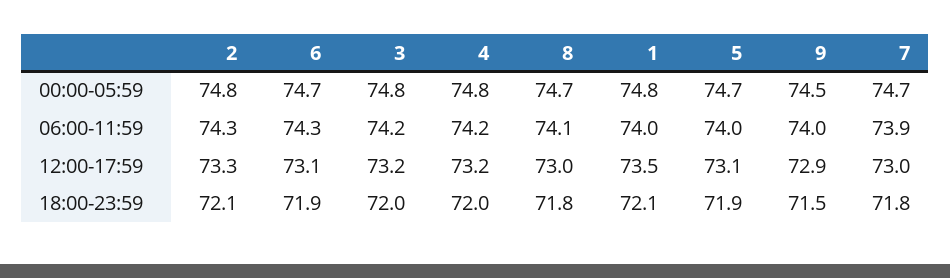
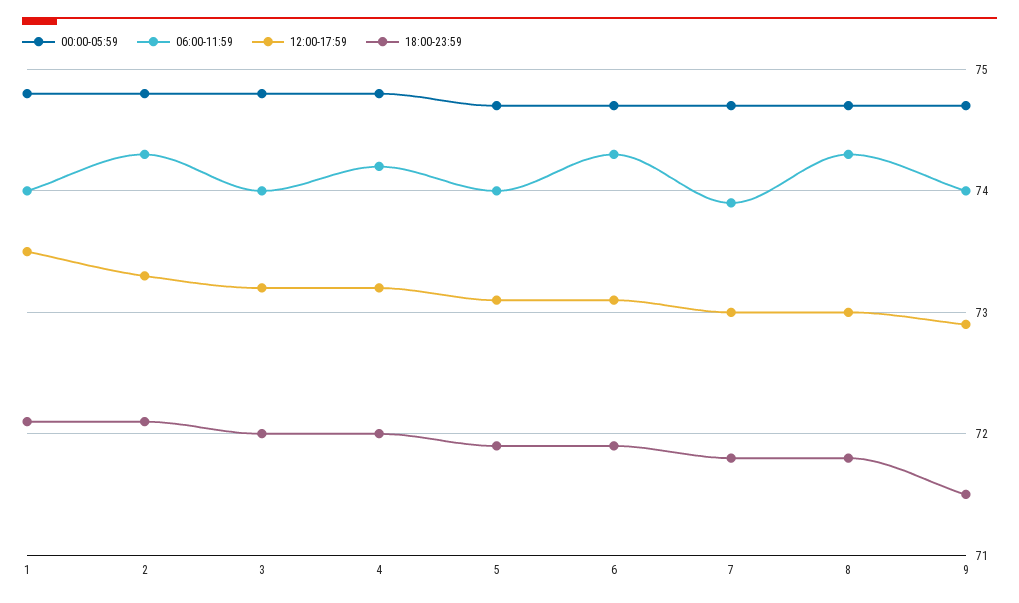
00:00-05:59, 9: 74.5 -> 74.7
06:00-11:59, 3: 74.2 -> 74
06:00-11:59, 8: 74.1 -> 74.3

